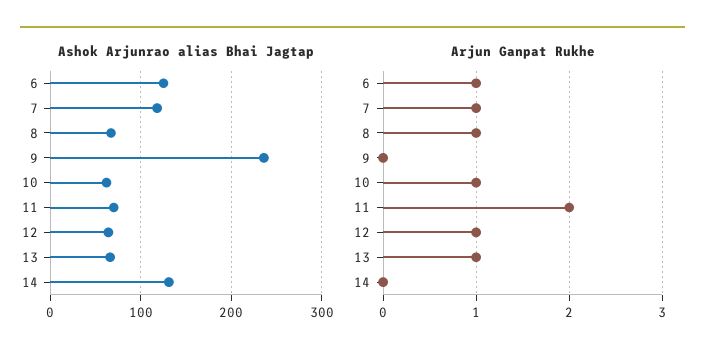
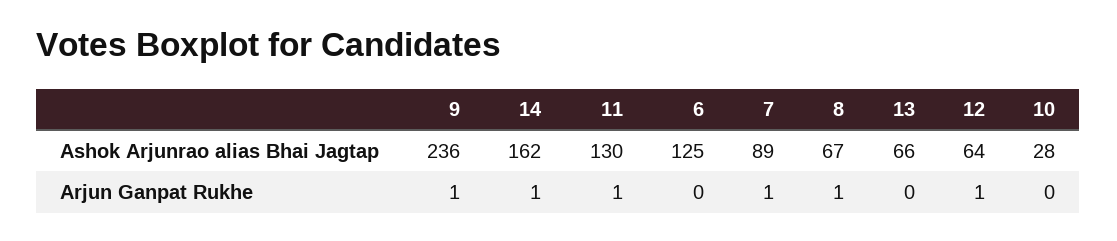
Ashok Arjunrao alias Bhai Jagtap, 7: 120 -> 89
Ashok Arjunrao alias Bhai Jagtap, 10: 60 -> 28
Ashok Arjunrao alias Bhai Jagtap, 11: 70 -> 130
Ashok Arjunrao alias Bhai Jagtap, 14: 130 -> 162
Arjun Ganpat Rukhe, 6: 1 -> 0
Arjun Ganpat Rukhe, 9: 0 -> 1
Arjun Ganpat Rukhe, 10: 1 -> 0
Arjun Ganpat Rukhe, 11: 2 -> 1
Arjun Ganpat Rukhe, 13: 1 -> 0
Arjun Ganpat Rukhe, 14: 0 -> 1

